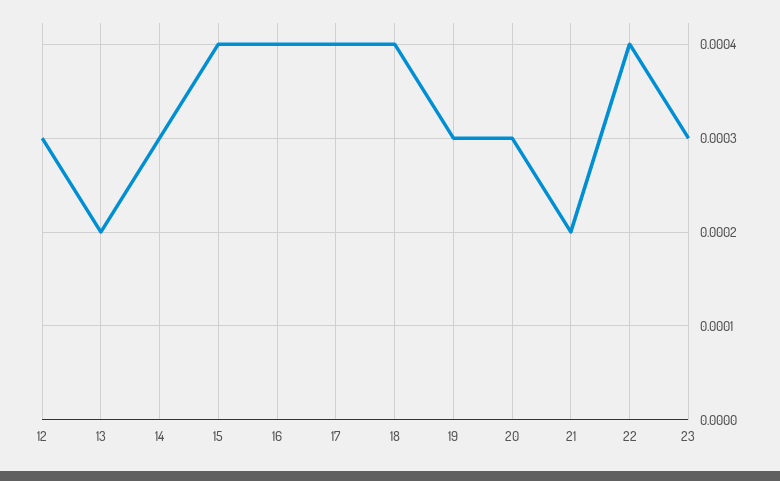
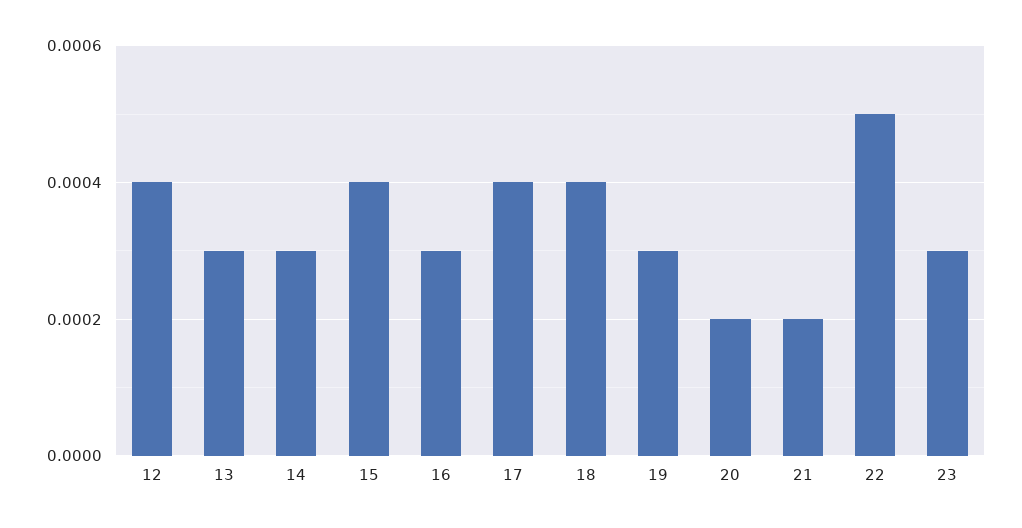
12: 0.0003 -> 0.0004
13: 0.0002 -> 0.0003
16: 0.0004 -> 0.0003
20: 0.0003 -> 0.0002
22: 0.0004 -> 0.0005

